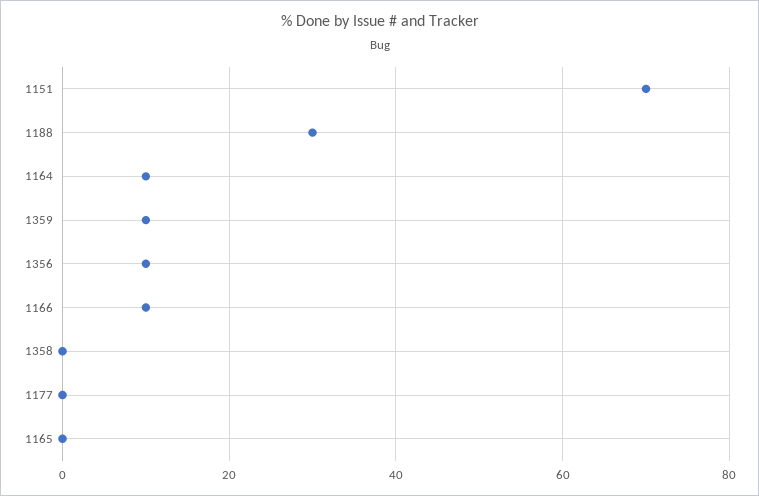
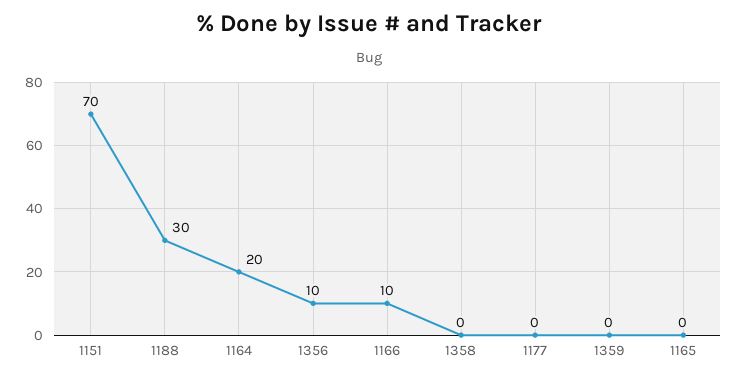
1164: 10 -> 20
1359: 10 -> 0

